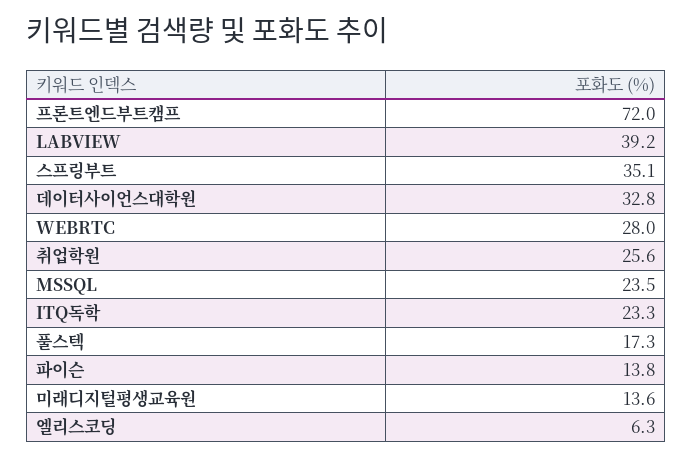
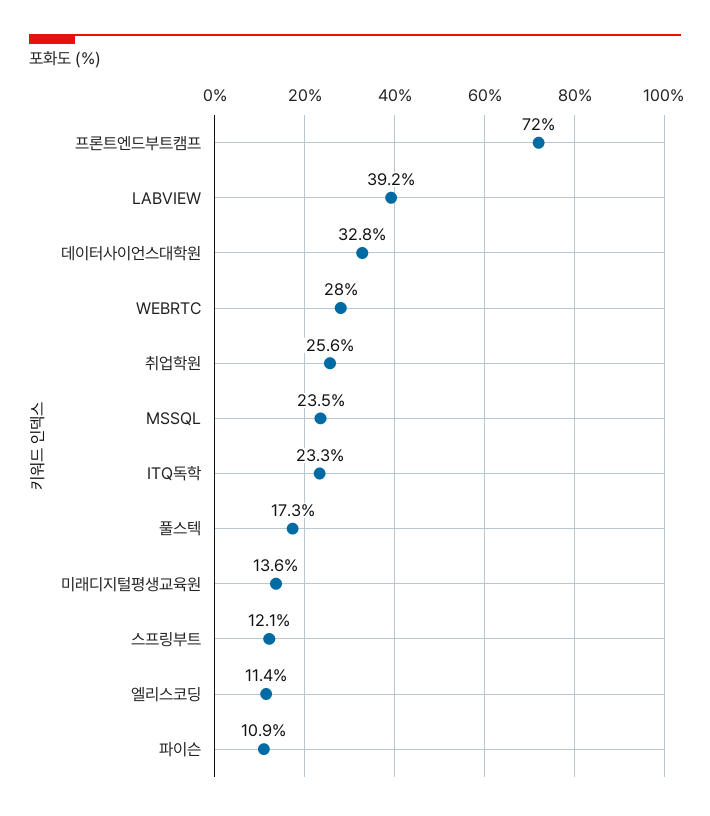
스프링부트: 35.1 -> 12.1
파이슨: 13.8 -> 10.9
엘리스코딩: 6.3 -> 11.4

